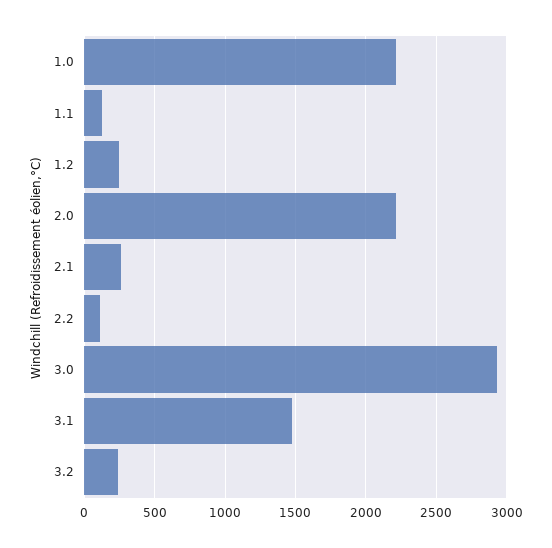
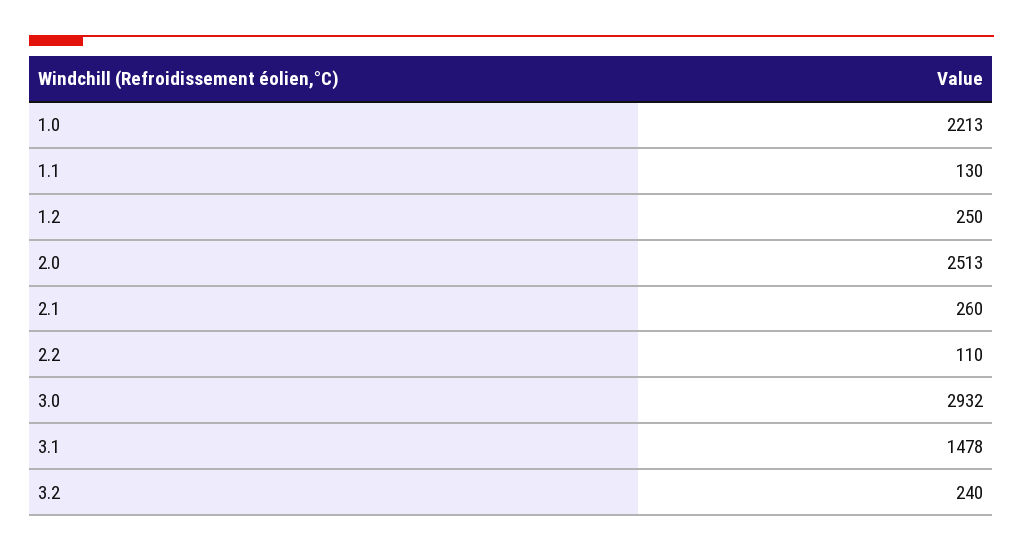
2.0: 2200 -> 2513

